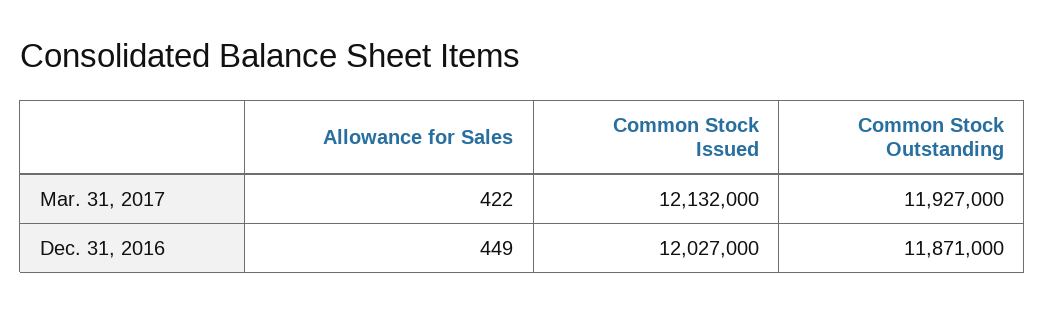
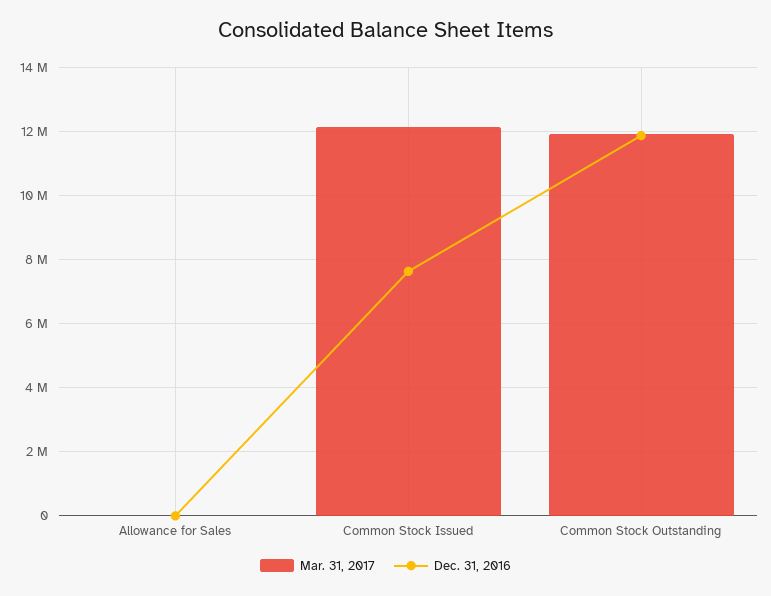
Dec. 31, 2016, Common Stock Issued: 12027000 -> 7600000

